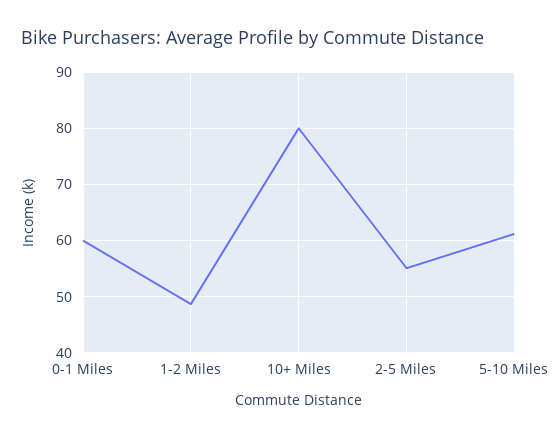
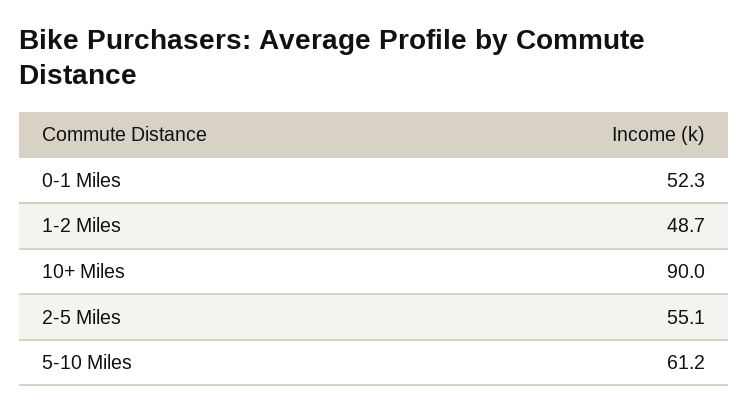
0-1 Miles: 60 -> 52.3
10+ Miles: 80 -> 90

